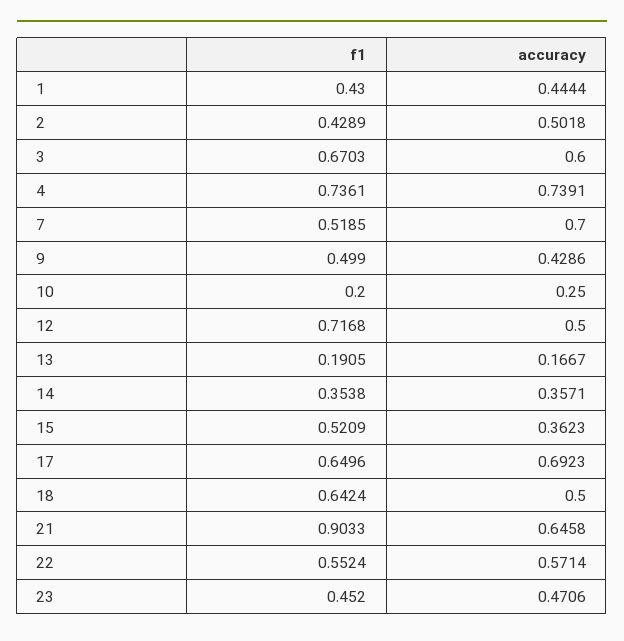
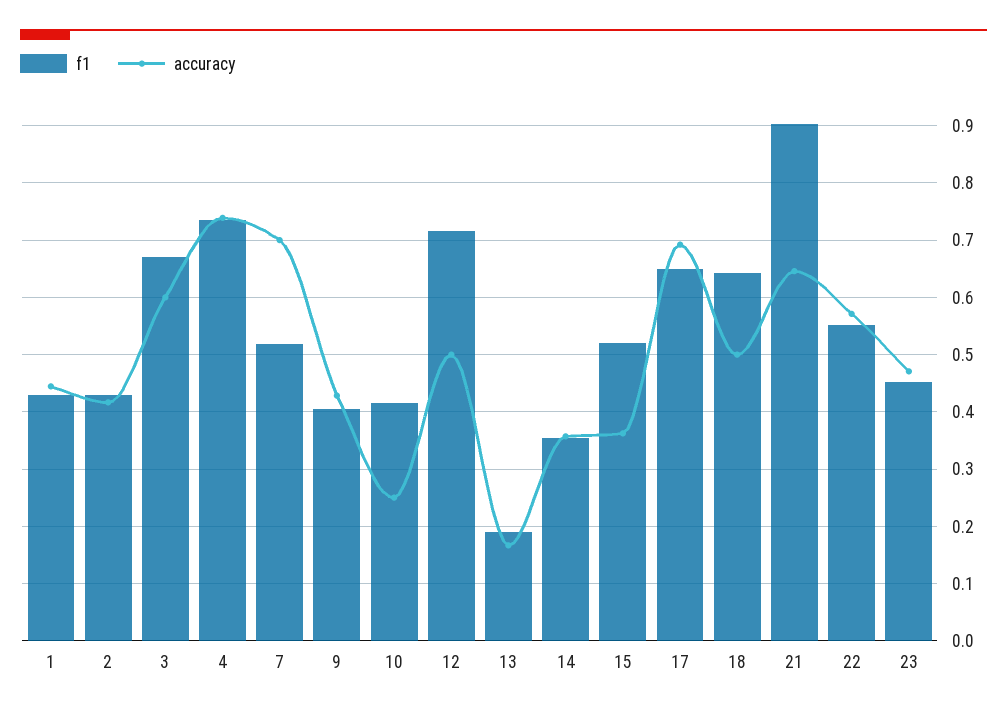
accuracy, 2: 0.5018 -> 0.42
f1, 9: 0.499 -> 0.4
f1, 10: 0.2 -> 0.42

